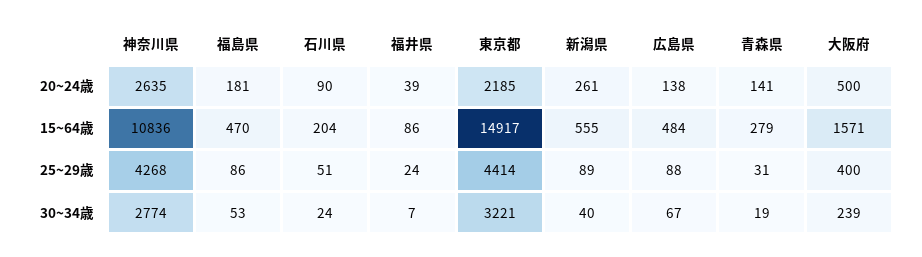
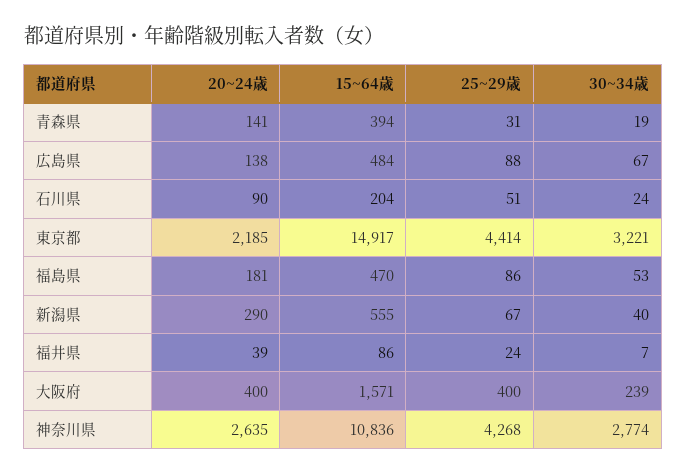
新潟県, 20~24歳: 261 -> 290
大阪府, 20~24歳: 500 -> 400
青森県, 15~64歳: 279 -> 394
新潟県, 25~29歳: 89 -> 67

